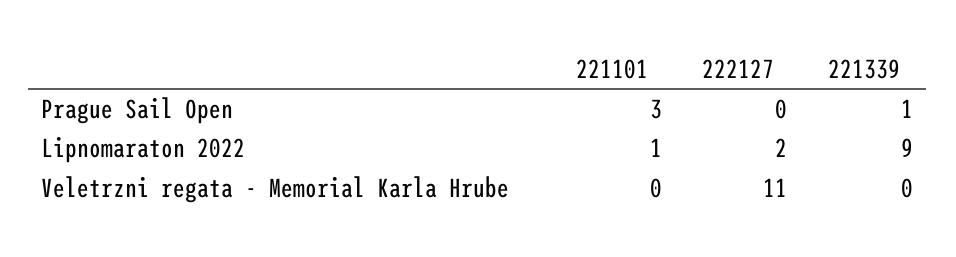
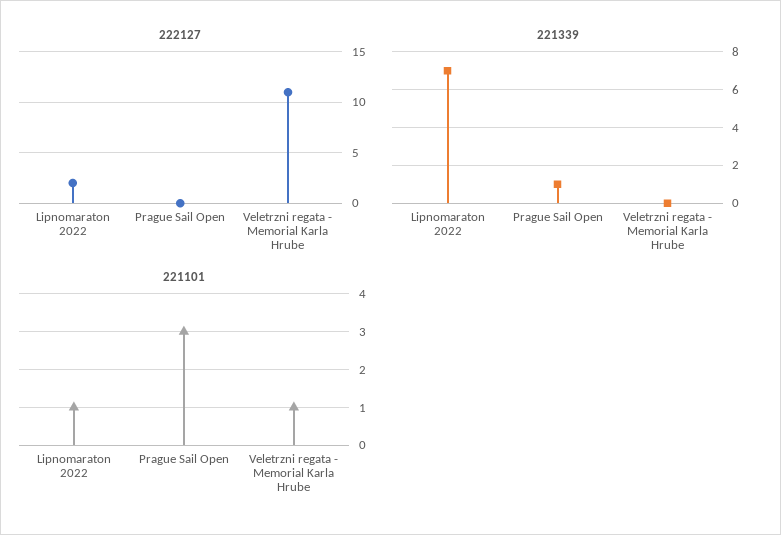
221339, Lipnomaraton 2022: 9 -> 7
221101, Veletrzni regata - Memorial Karla Hrube: 0 -> 1

